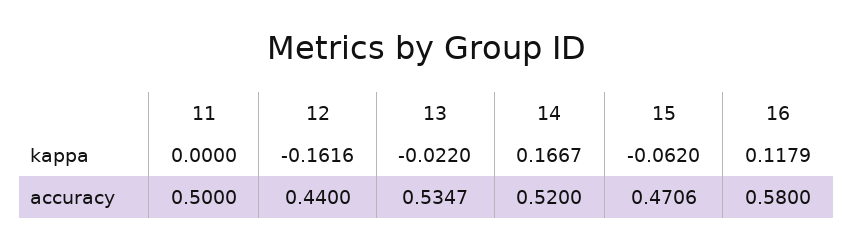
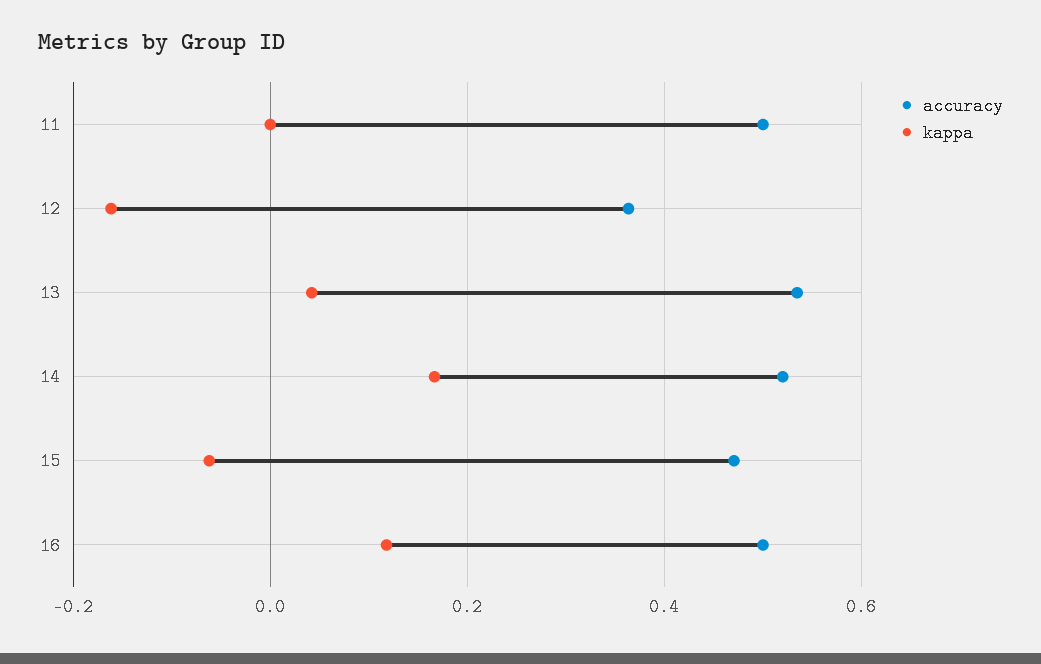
kappa, 13: -0.022 -> 0.04
accuracy, 12: 0.44 -> 0.36
accuracy, 16: 0.58 -> 0.5

